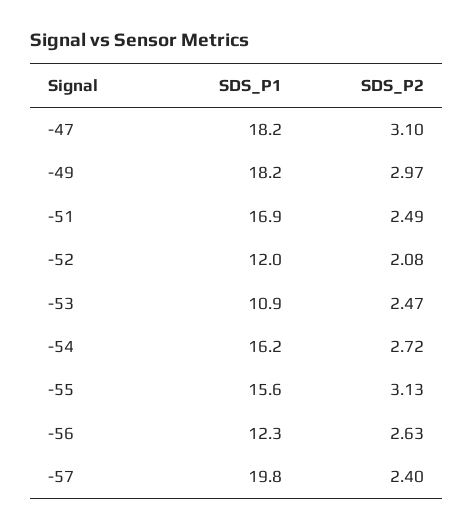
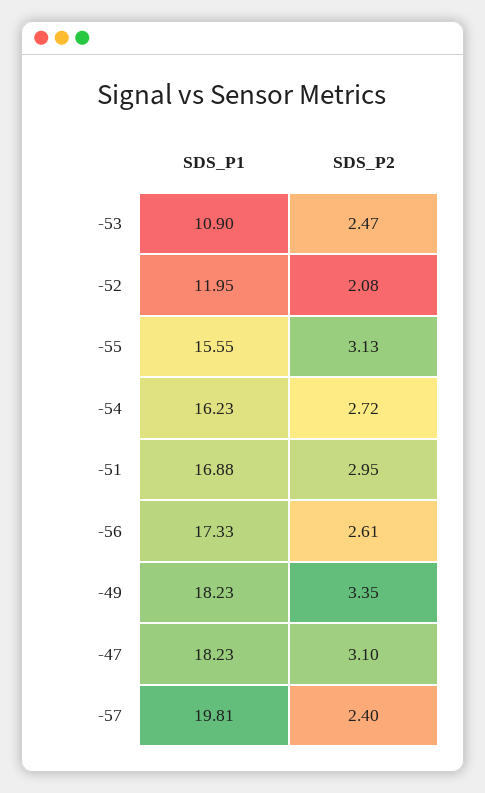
SDS_P2, -49: 2.97 -> 3.35
SDS_P2, -51: 2.49 -> 2.95
SDS_P1, -56: 12.3 -> 17.33
SDS_P2, -56: 2.63 -> 2.61

